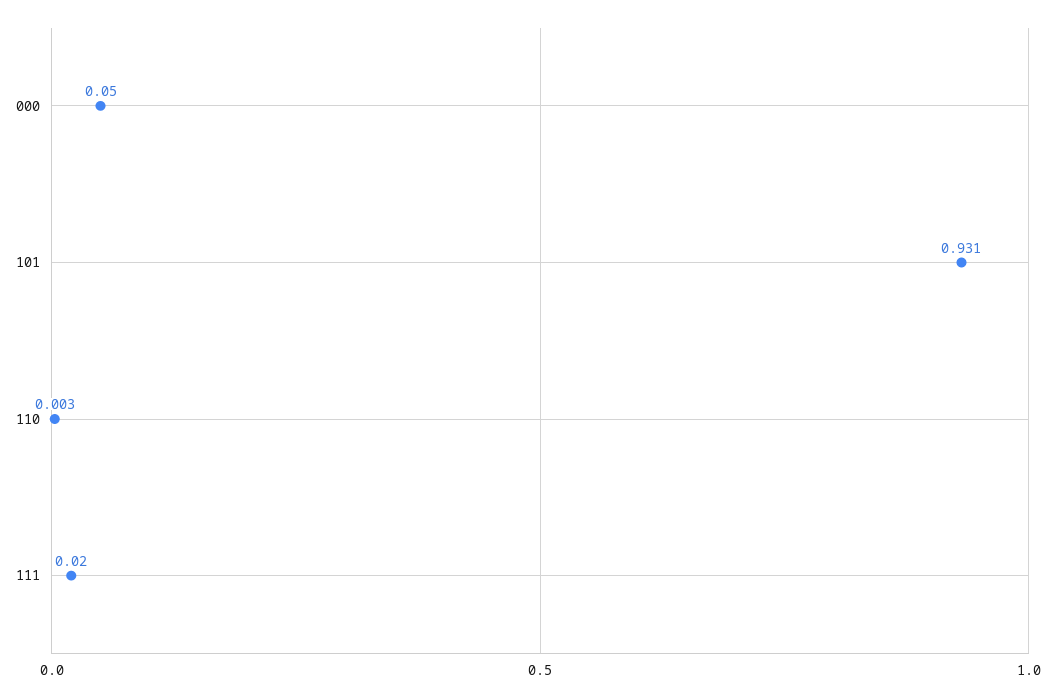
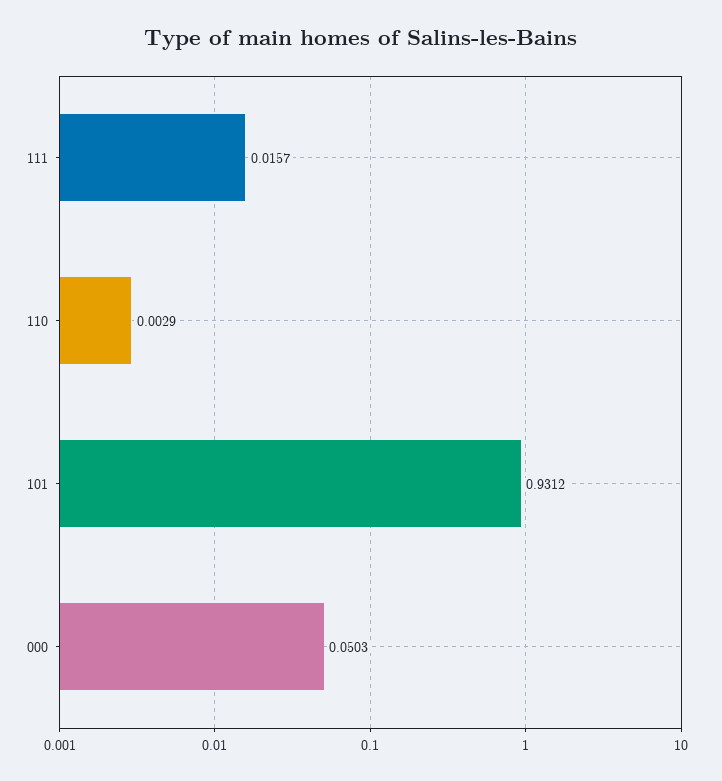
111: 0.02 -> 0.0157

